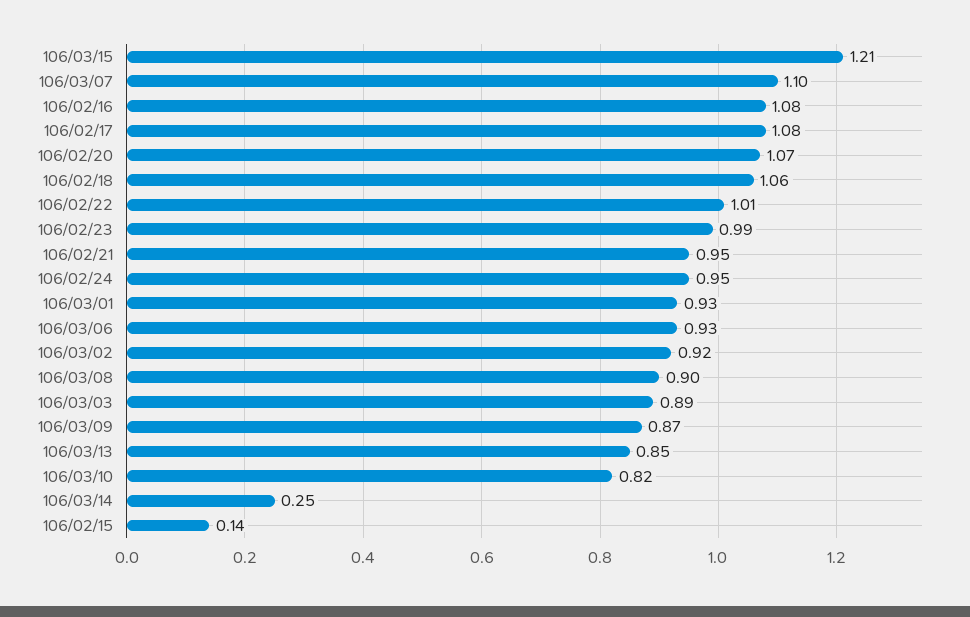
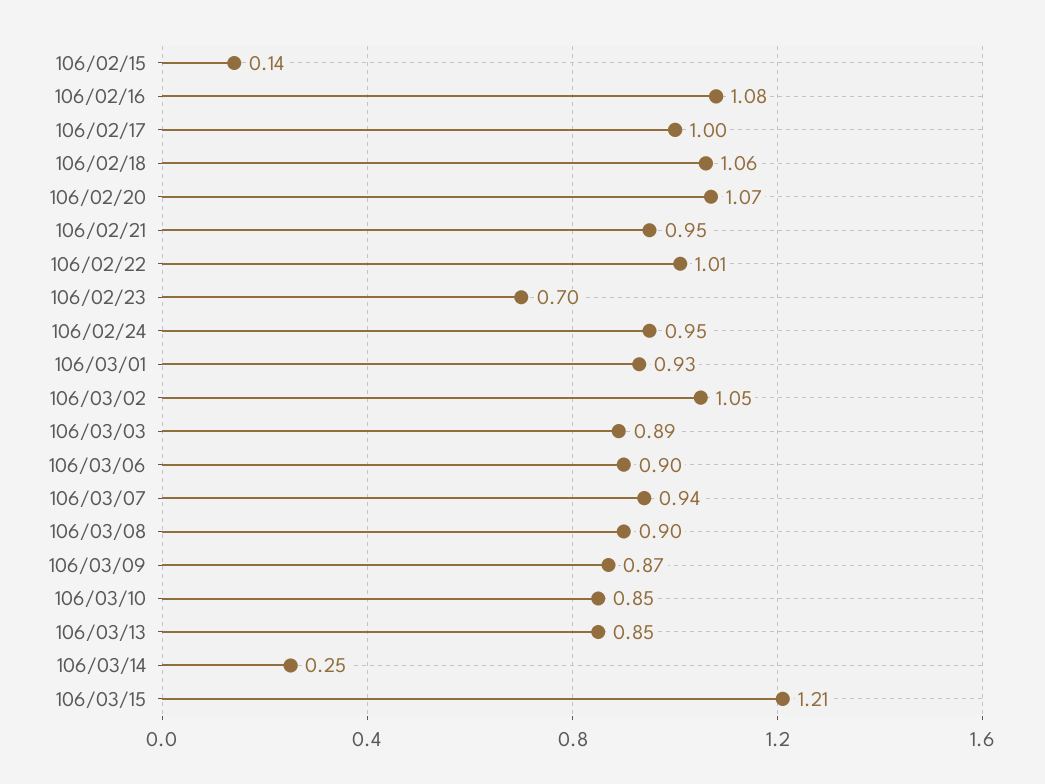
106/03/07: 1.1 -> 0.94
106/02/17: 1.08 -> 1
106/02/23: 0.99 -> 0.7
106/03/06: 0.93 -> 0.9
106/03/02: 0.92 -> 1.05
106/03/10: 0.82 -> 0.85

